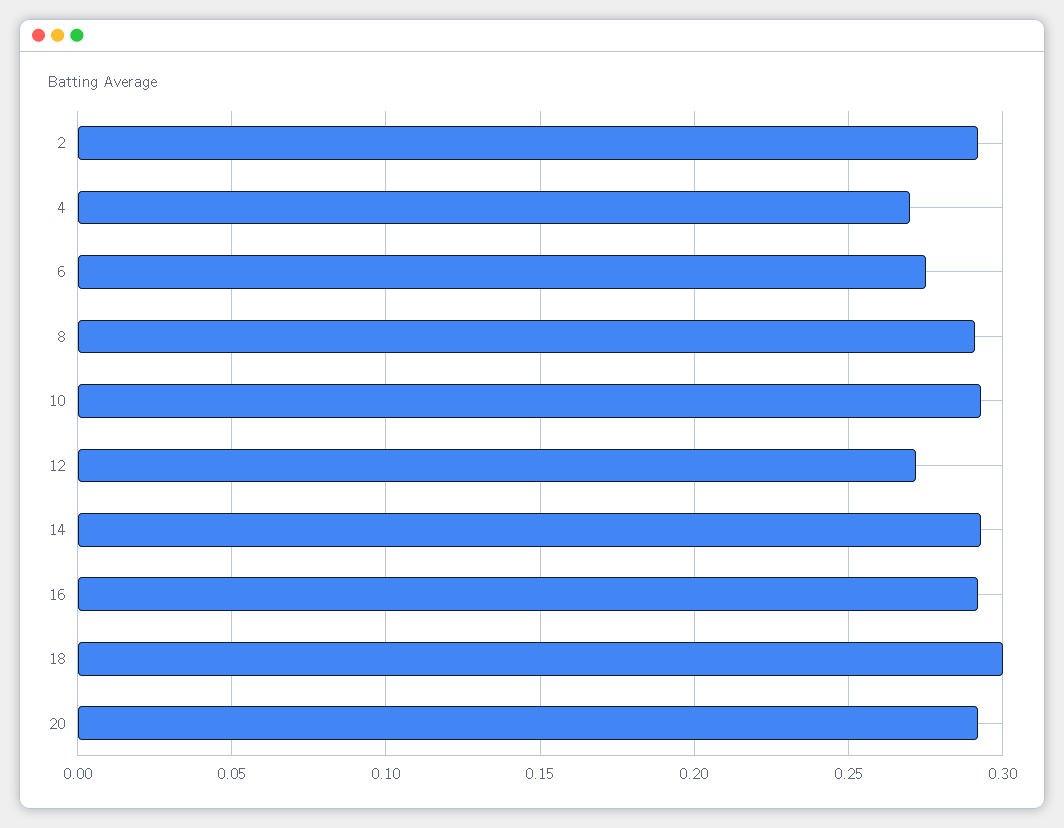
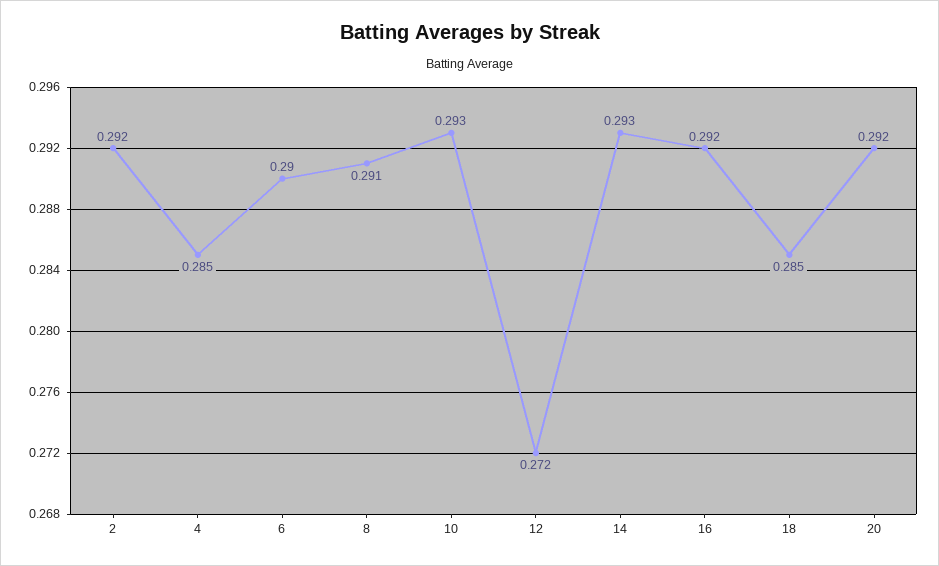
4: 0.27 -> 0.285
6: 0.275 -> 0.29
18: 0.3 -> 0.285

